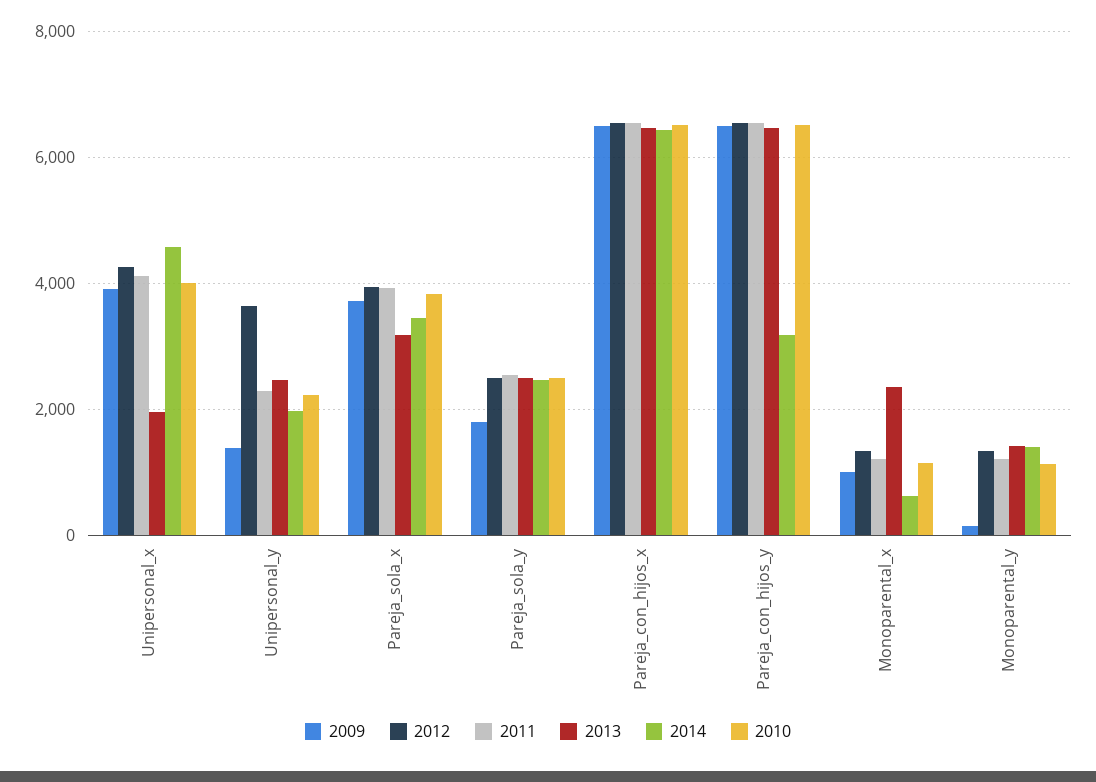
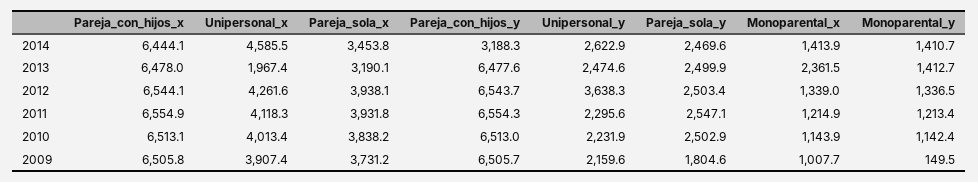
2009, Unipersonal_y: 1400 -> 2159.6
2014, Unipersonal_y: 2000 -> 2622.9
2014, Monoparental_x: 600 -> 1413.9

